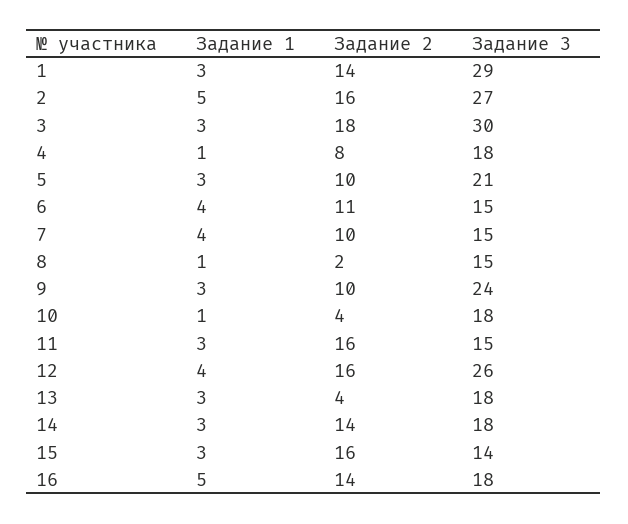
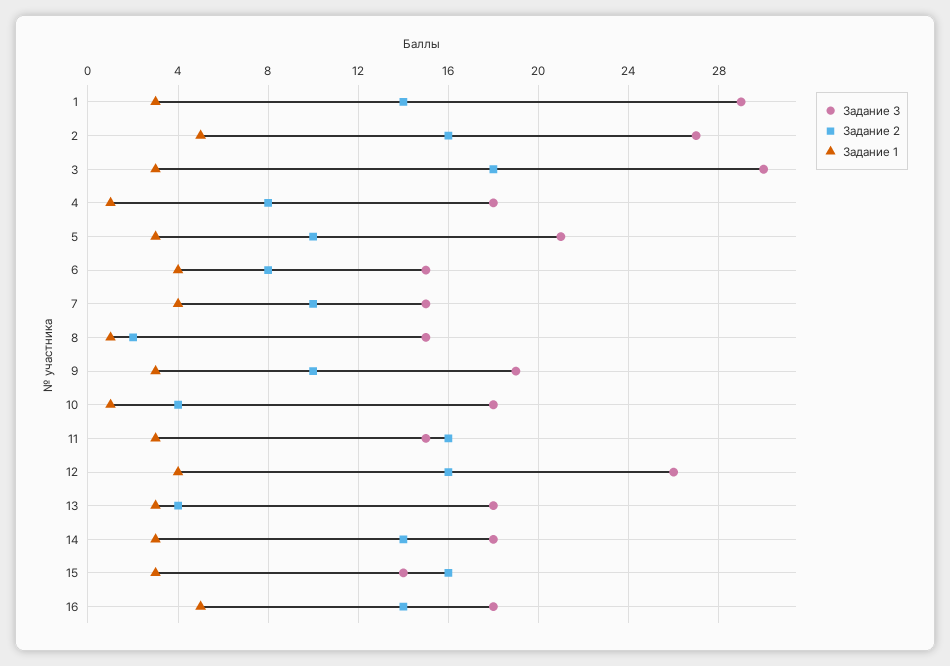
Задание 2, 6: 11 -> 8
Задание 3, 9: 24 -> 19

